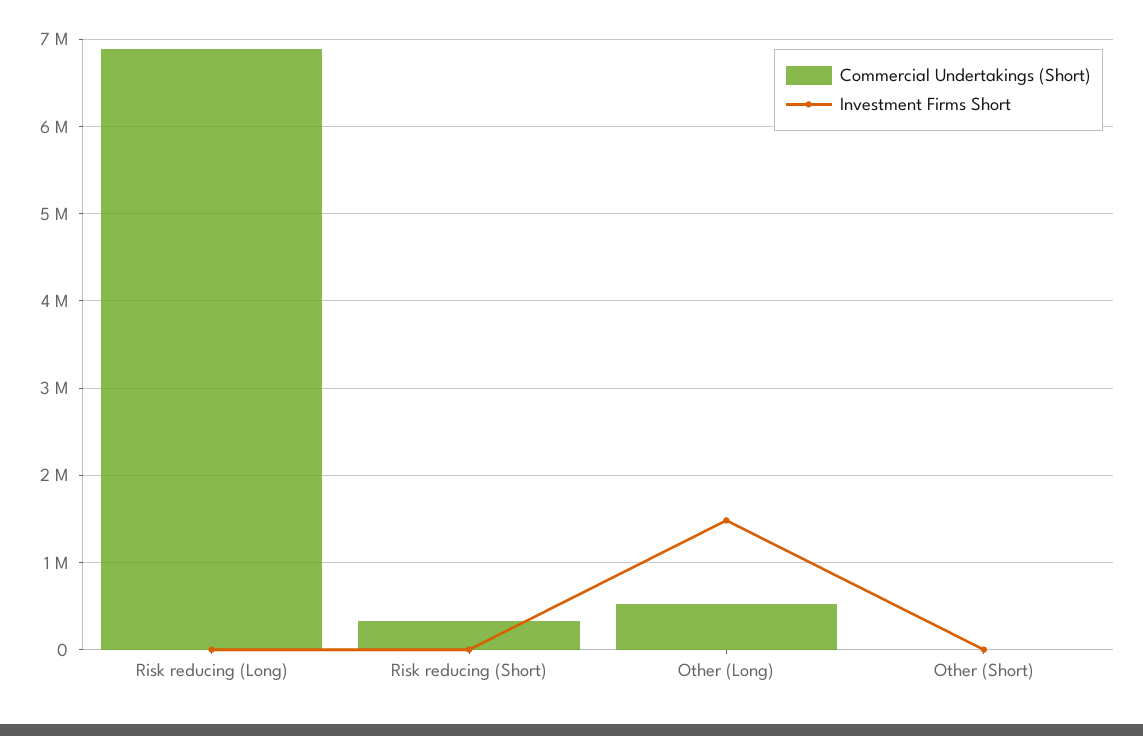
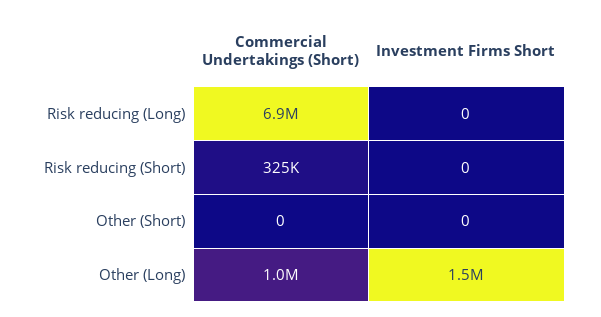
Commercial Undertakings (Short), Other (Long): 500000 -> 1000000

